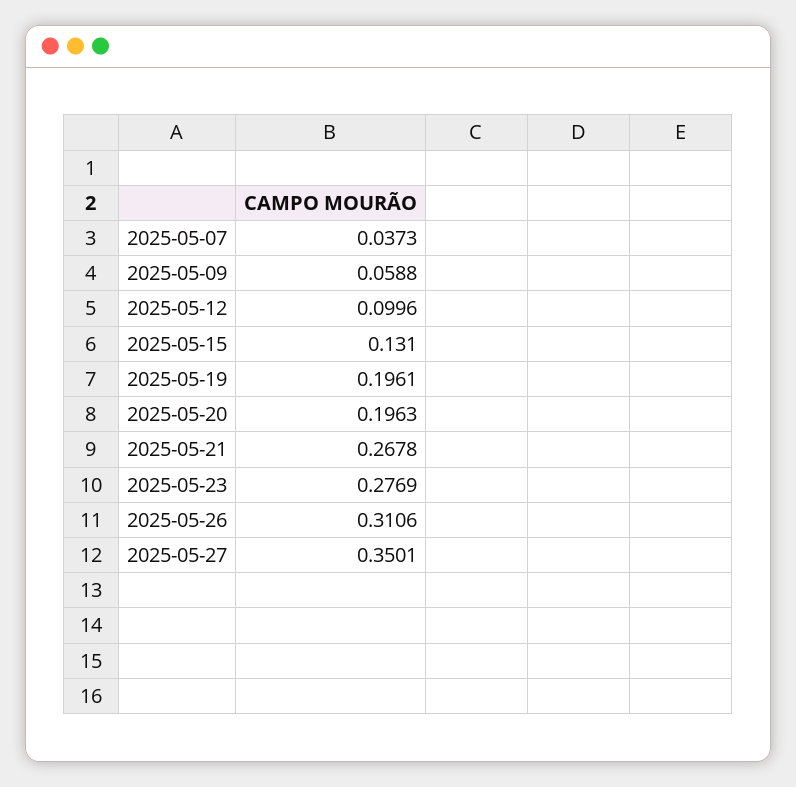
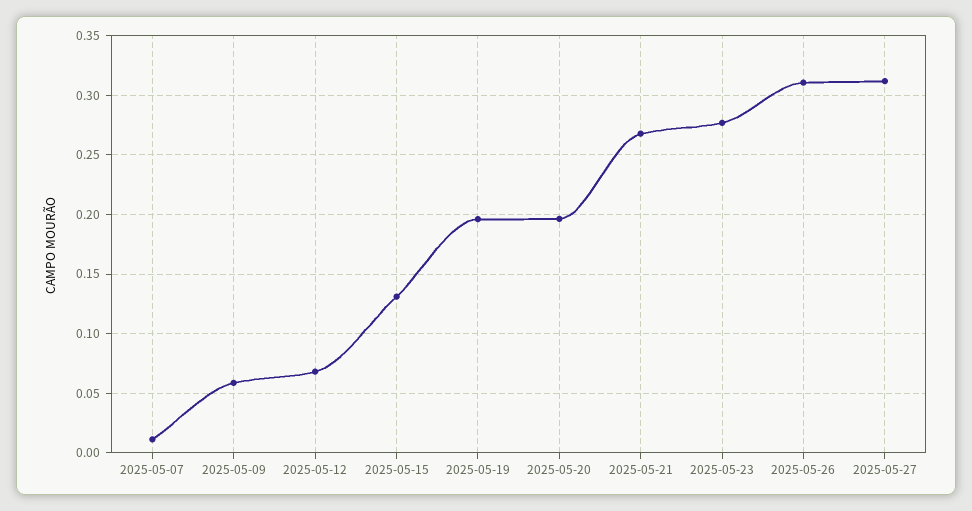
2025-05-07: 0.0373 -> 0.01
2025-05-12: 0.0996 -> 0.07
2025-05-27: 0.3501 -> 0.31

